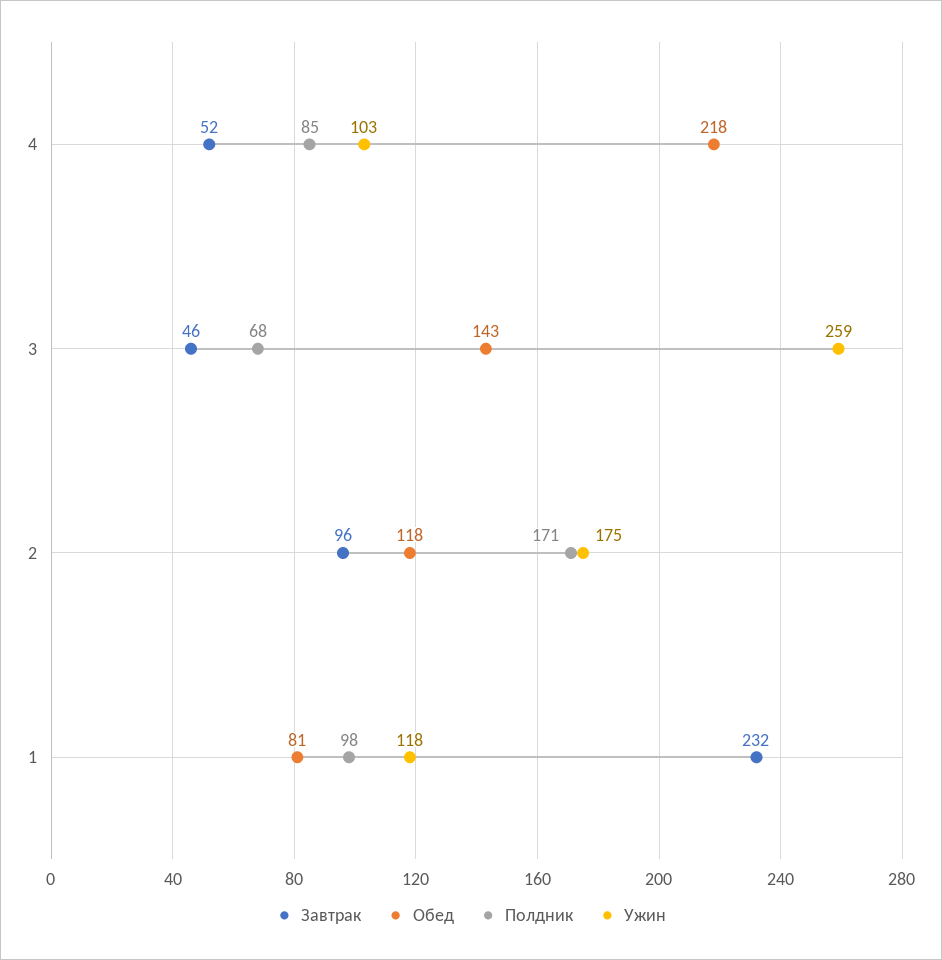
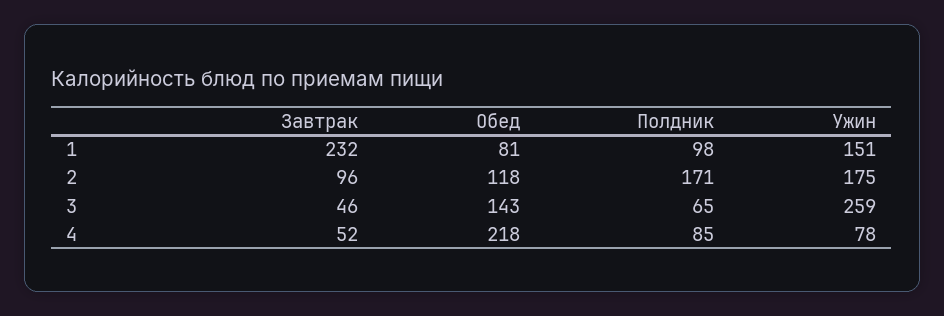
Ужин, 4: 103 -> 78
Полдник, 3: 68 -> 65
Ужин, 1: 118 -> 151

